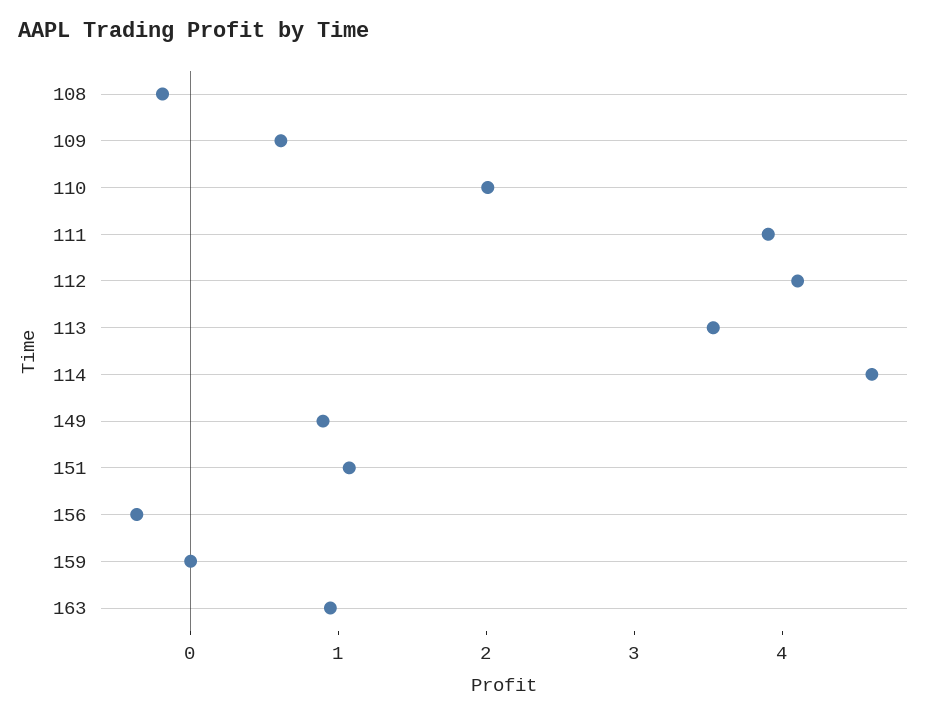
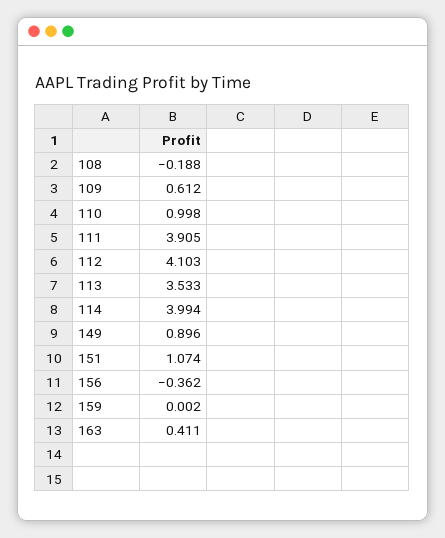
110: 2 -> 0.998
114: 4.6 -> 3.994
163: 1 -> 0.411

